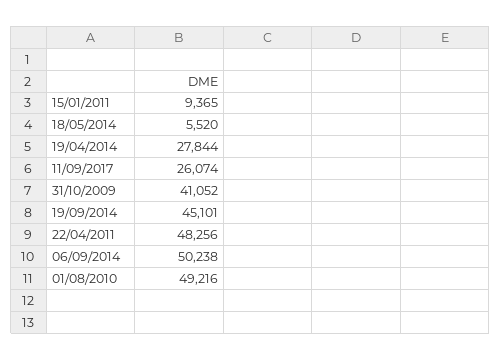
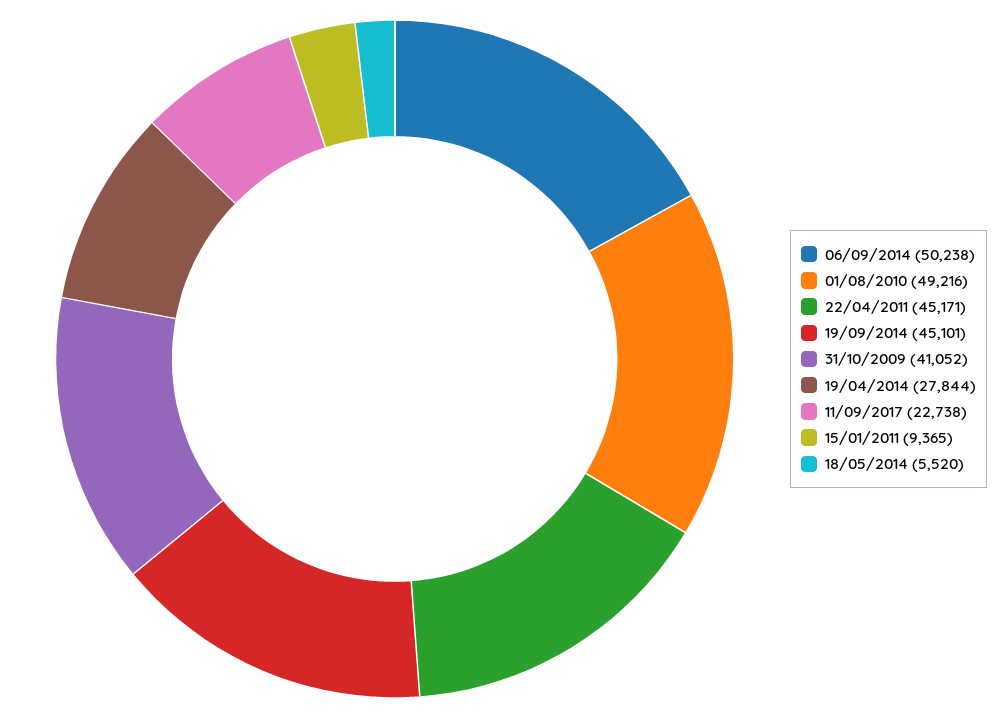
11/09/2017: 26074 -> 22738
22/04/2011: 48256 -> 45171

